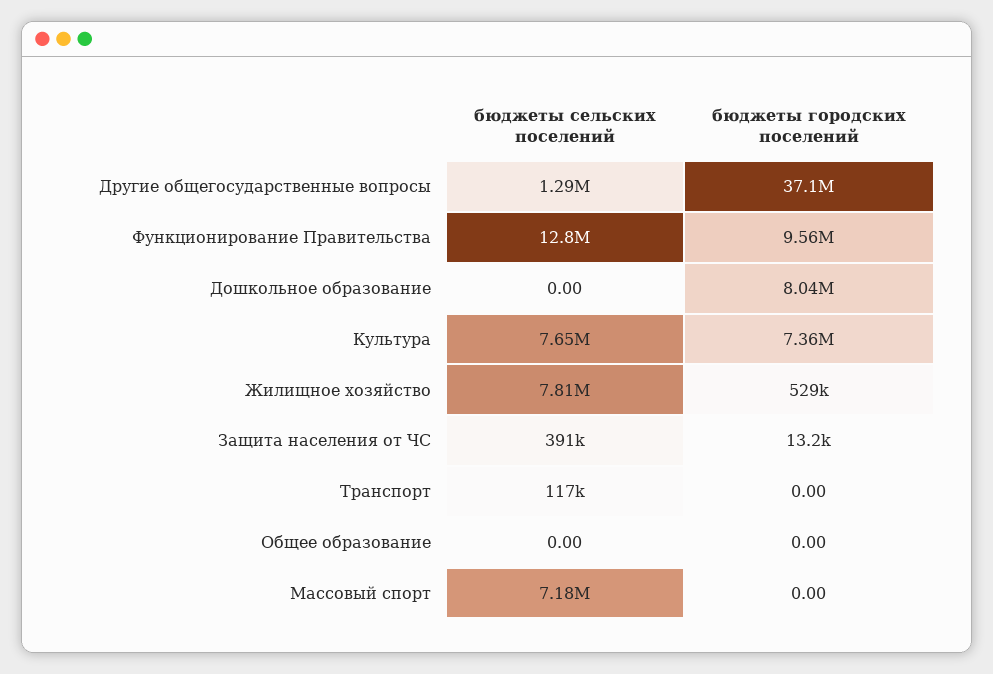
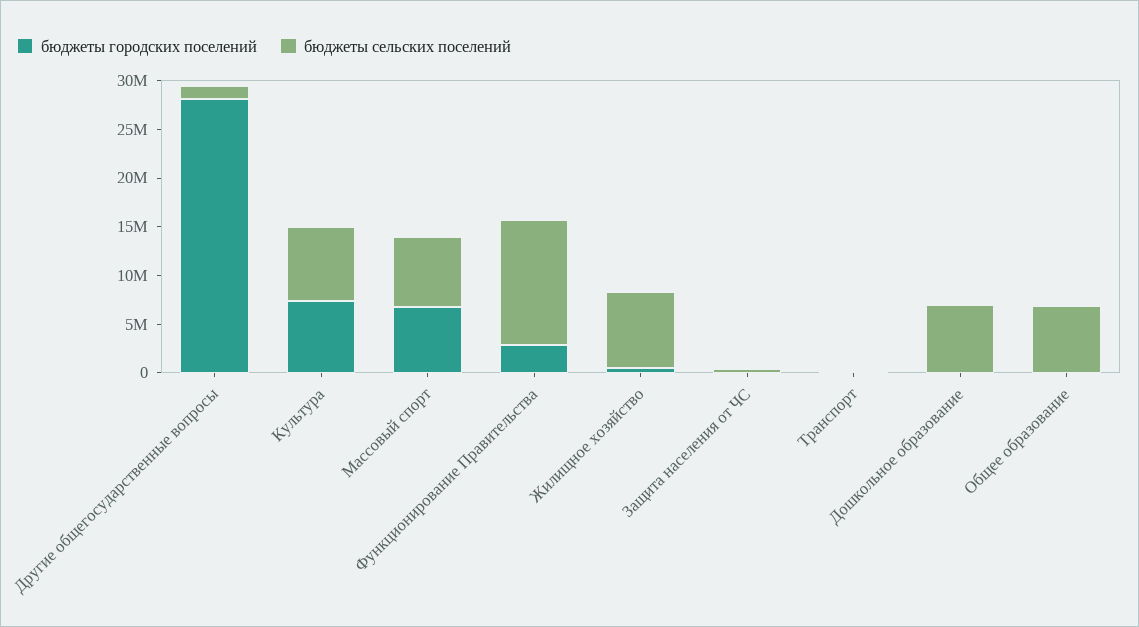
бюджеты городских поселений, Другие общегосударственные вопросы: 37100000 -> 28000000
бюджеты городских поселений, Функционирование Правительства: 9560000 -> 3000000
бюджеты сельских поселений, Дошкольное образование: 0 -> 7000000
бюджеты городских поселений, Дошкольное образование: 8040000 -> 0
бюджеты сельских поселений, Общее образование: 0 -> 7000000
бюджеты городских поселений, Массовый спорт: 0 -> 7000000

